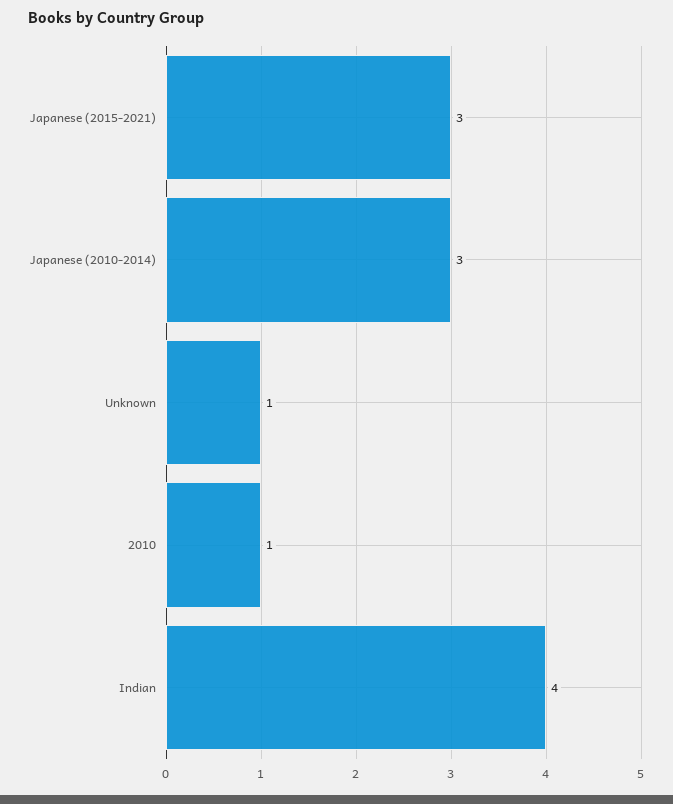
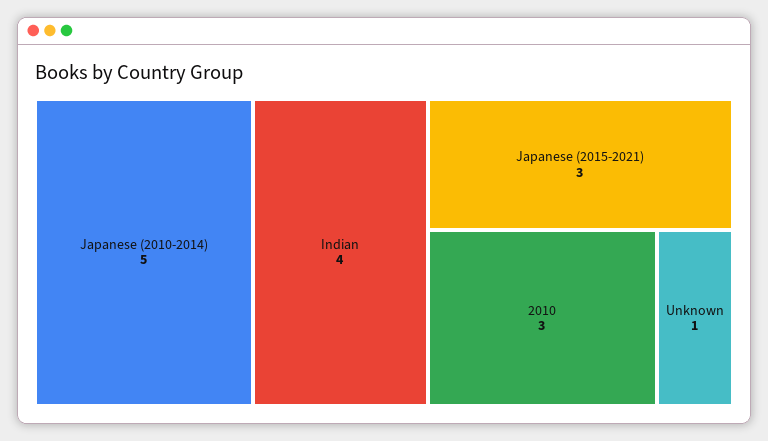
Japanese (2010-2014): 3 -> 5
2010: 1 -> 3

